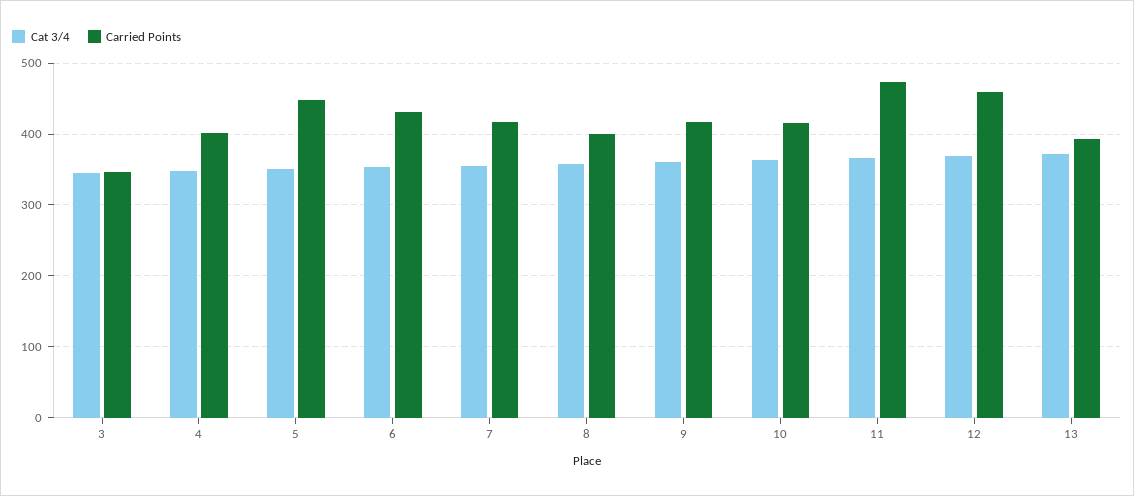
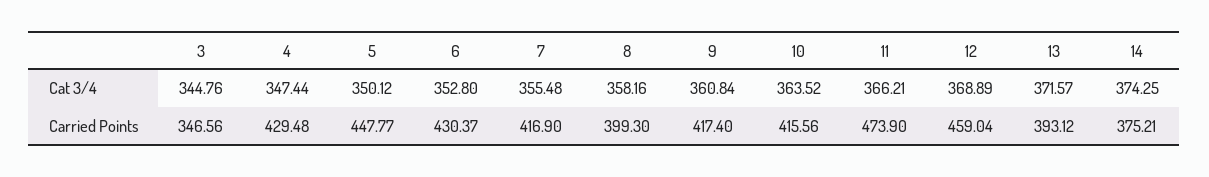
Carried Points, 4: 400 -> 429.48
Cat 3/4, 14: none -> 374.25
Carried Points, 14: none -> 375.21

